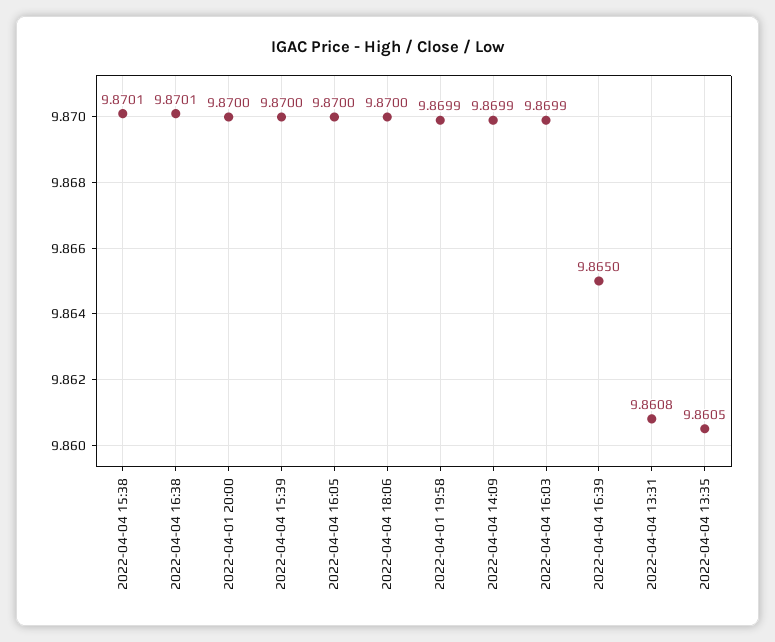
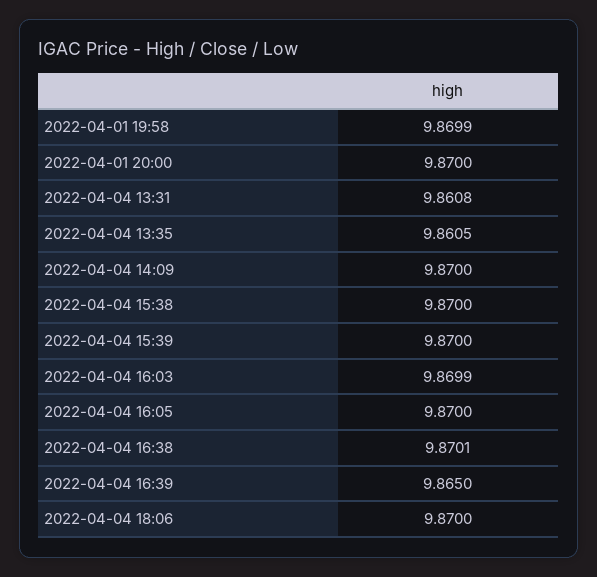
2022-04-04 15:38: 9.8701 -> 9.87
2022-04-04 14:09: 9.8699 -> 9.87

